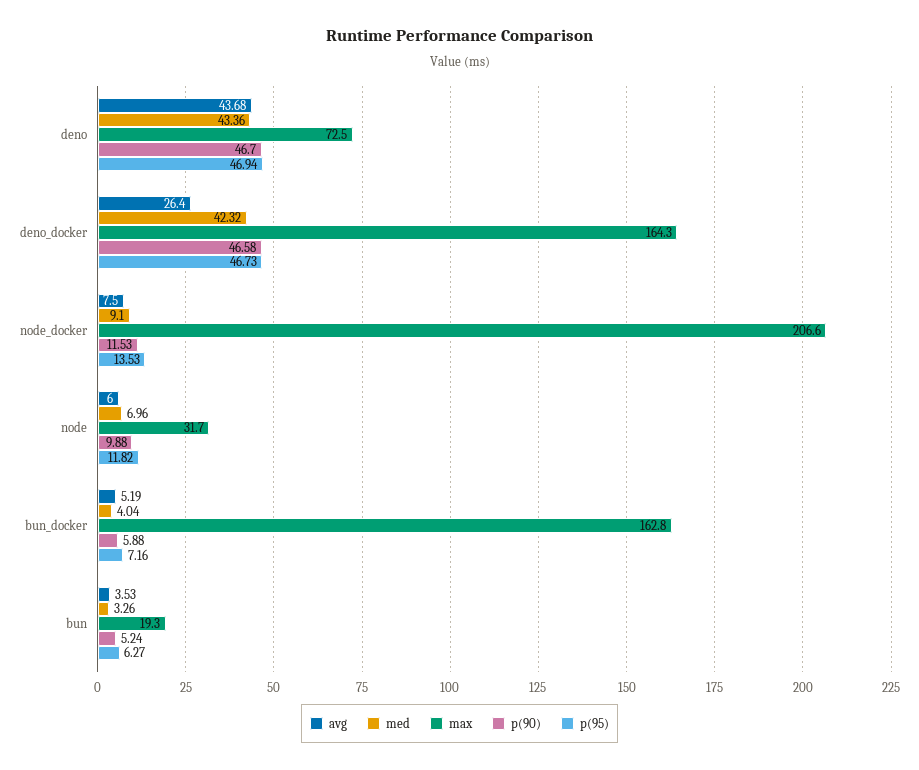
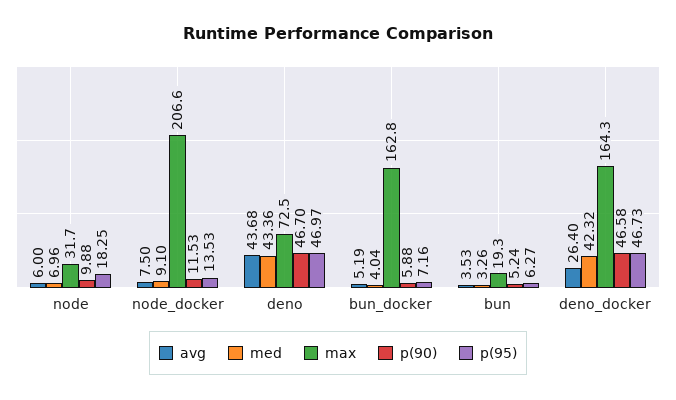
p(95), deno: 46.94 -> 46.97
p(95), node: 11.82 -> 18.25

